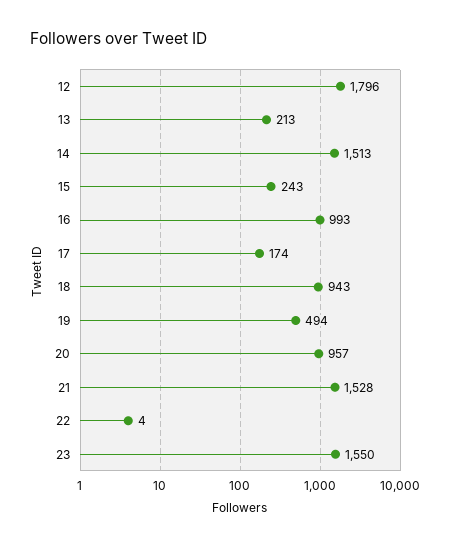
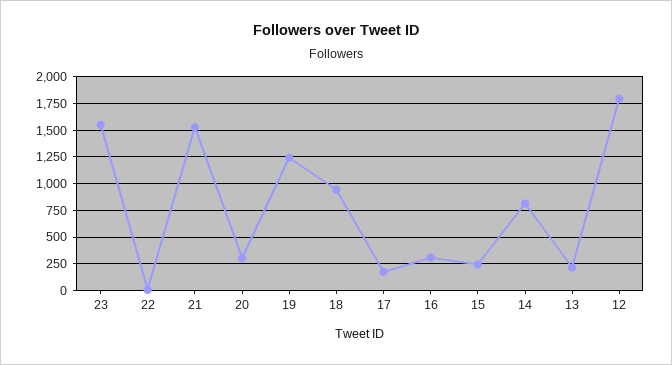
14: 1513 -> 750
16: 993 -> 250
19: 494 -> 1250
20: 957 -> 250

